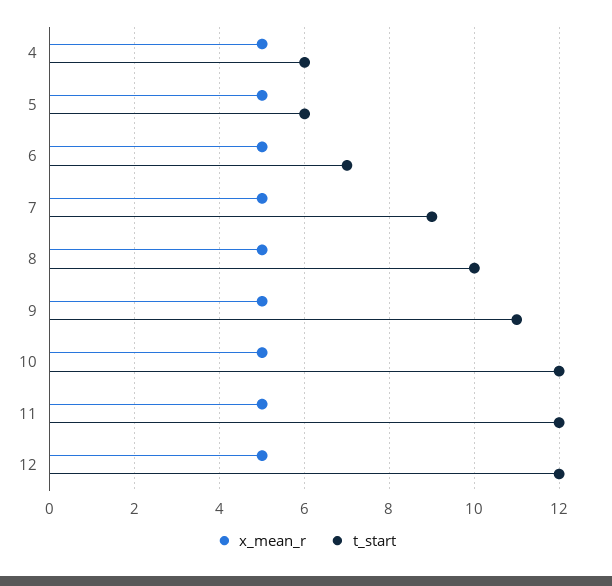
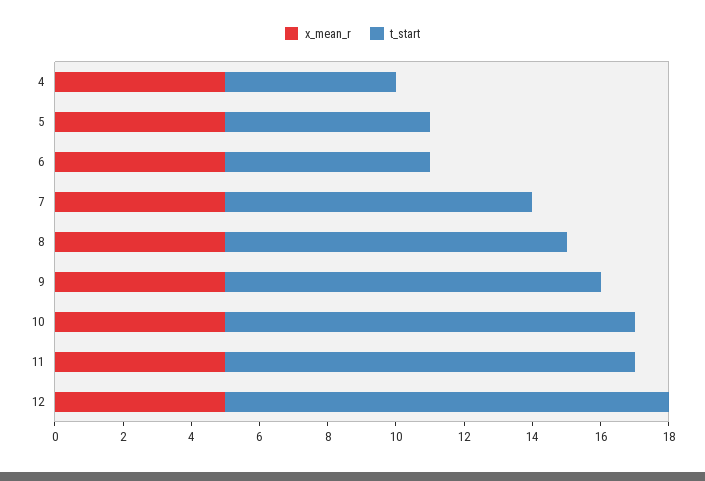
t_start, 4: 6 -> 5
t_start, 6: 7 -> 6
t_start, 12: 12 -> 13

